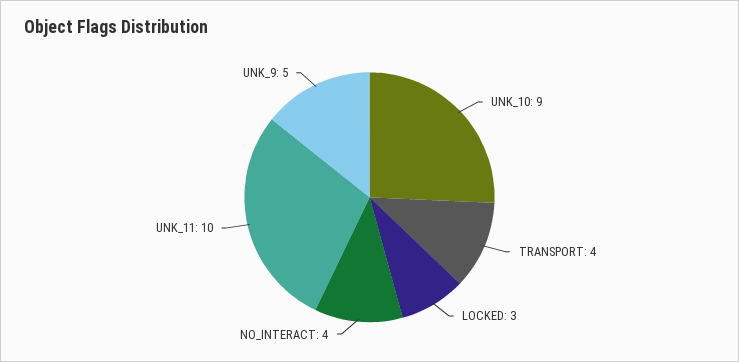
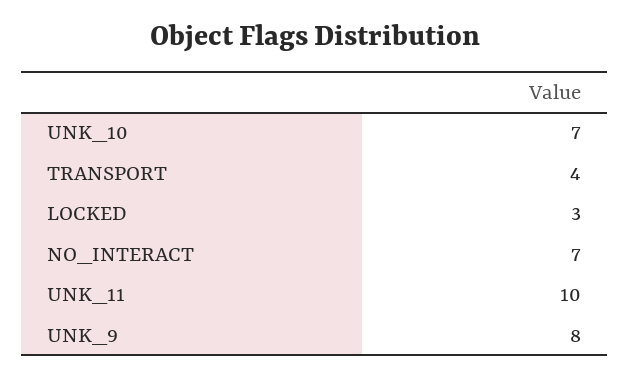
UNK_10: 9 -> 7
NO_INTERACT: 4 -> 7
UNK_9: 5 -> 8

